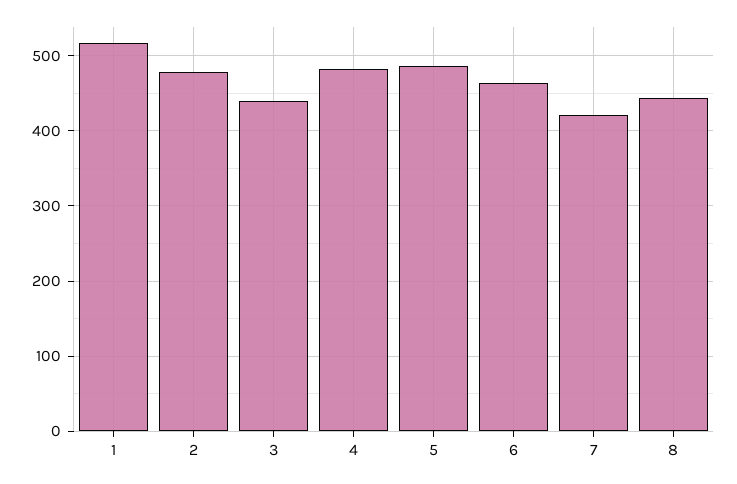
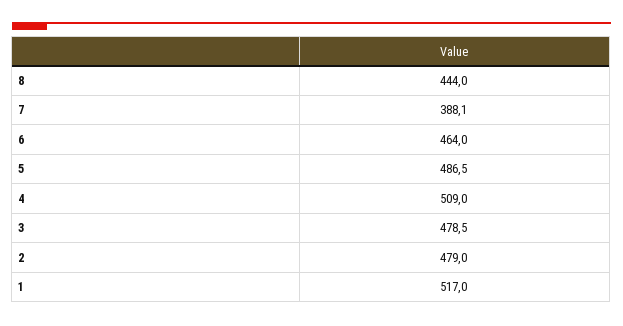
3: 440 -> 478.5
4: 480 -> 509
7: 420 -> 388.1

